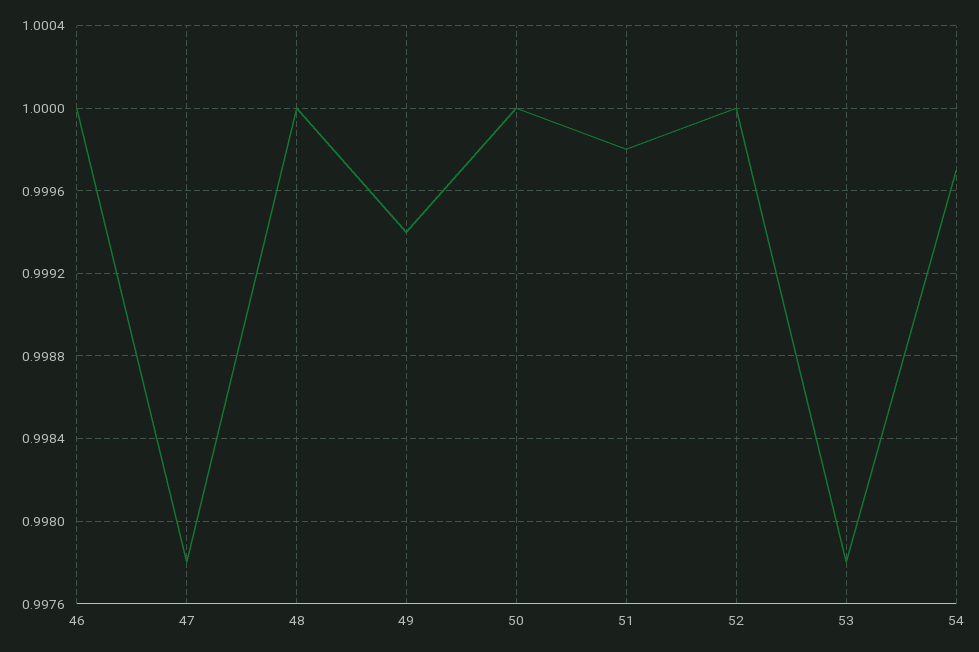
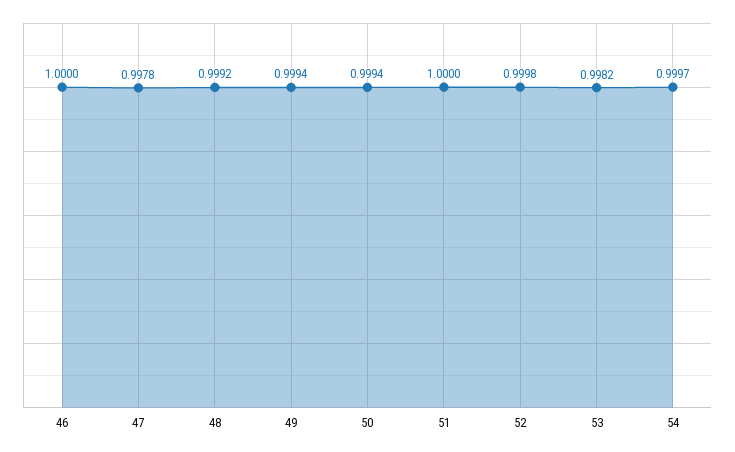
48: 1 -> 0.9992
50: 1 -> 0.9994
51: 0.9998 -> 1
52: 1 -> 0.9998
53: 0.9978 -> 0.9982

